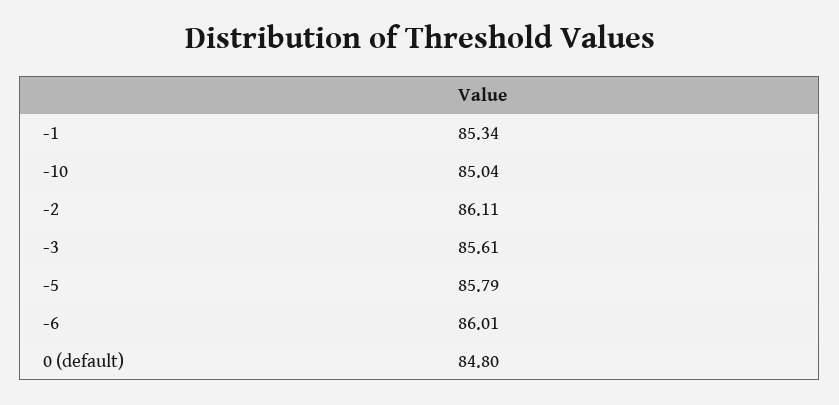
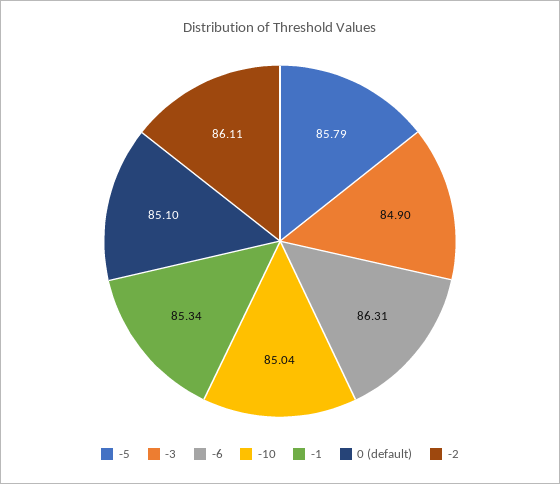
-3: 85.61 -> 84.9
-6: 86.01 -> 86.31
0 (default): 84.8 -> 85.1

